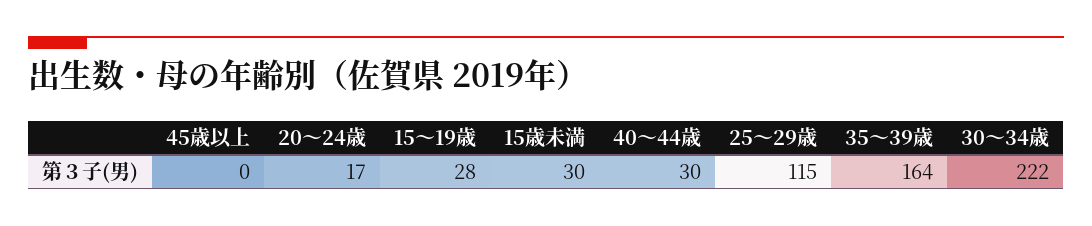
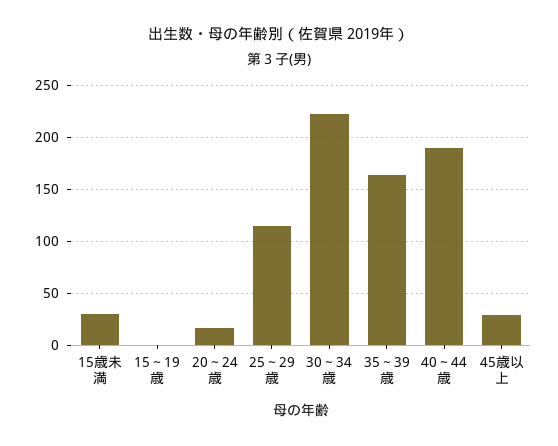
45歳以上: 0 -> 30
15～19歳: 28 -> 0
40～44歳: 30 -> 190

